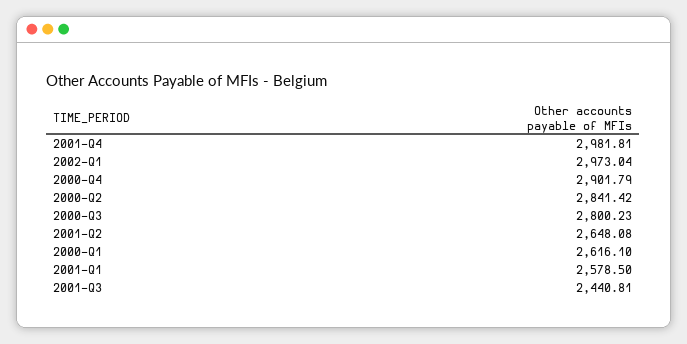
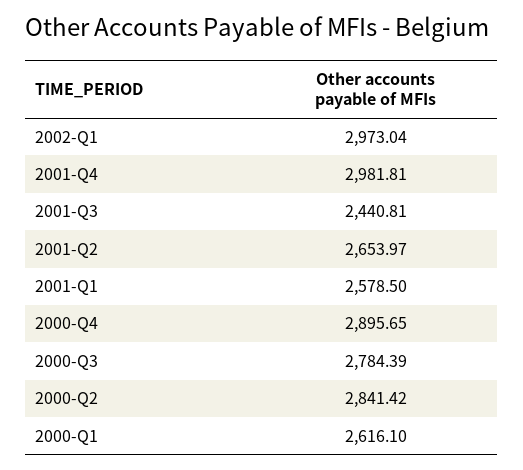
2000-Q4: 2901.79 -> 2895.65
2000-Q3: 2800.23 -> 2784.39
2001-Q2: 2648.08 -> 2653.97

